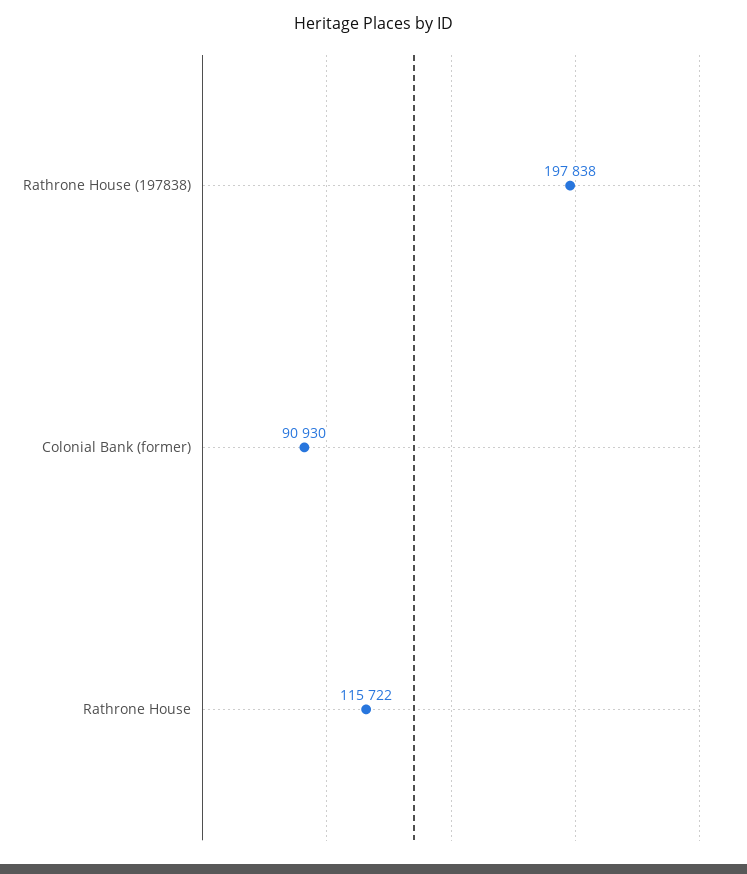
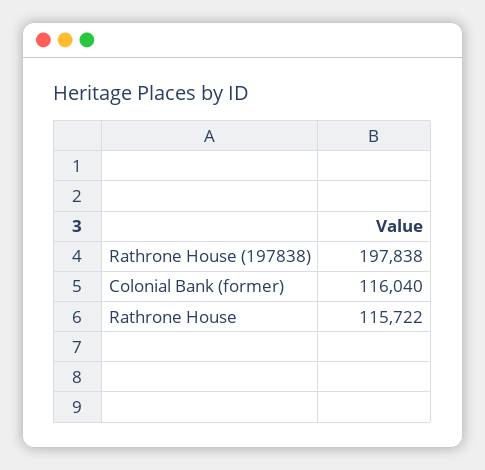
Colonial Bank (former): 90930 -> 116040

